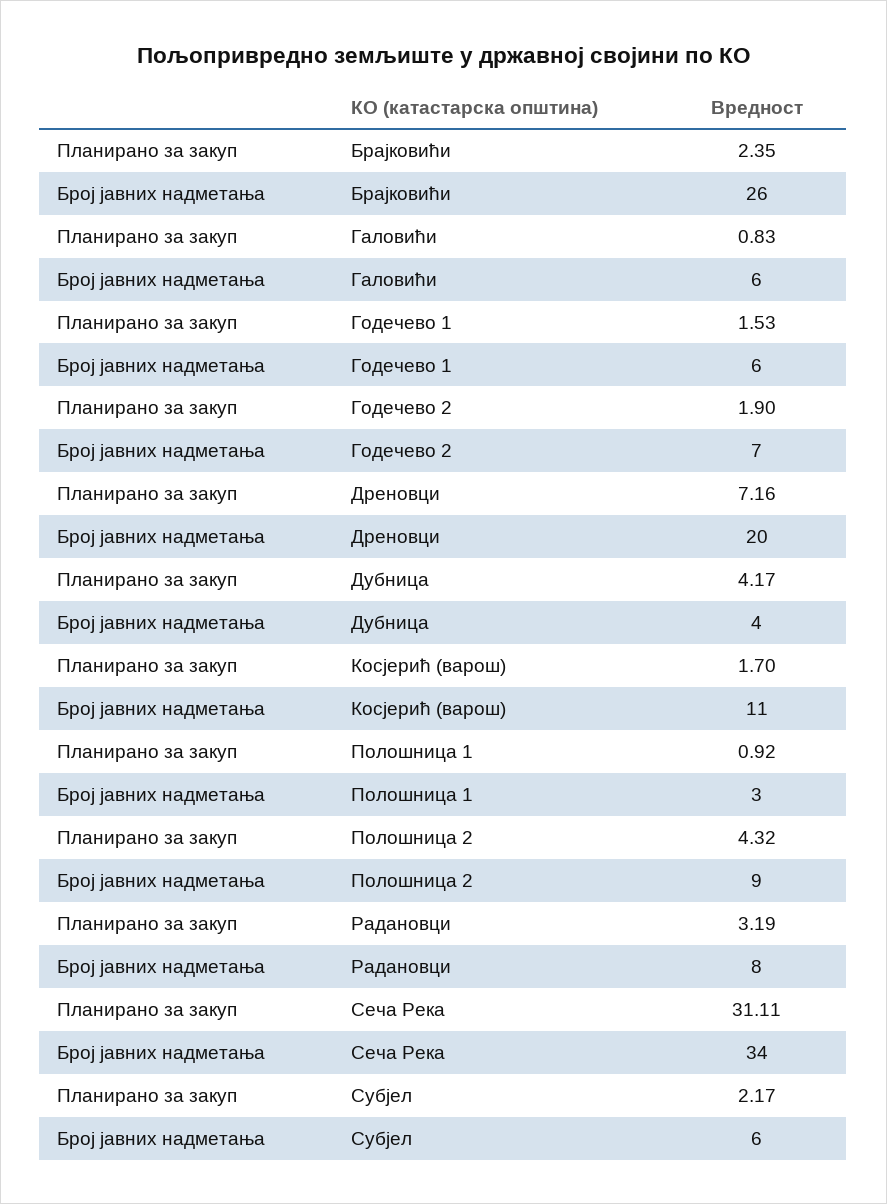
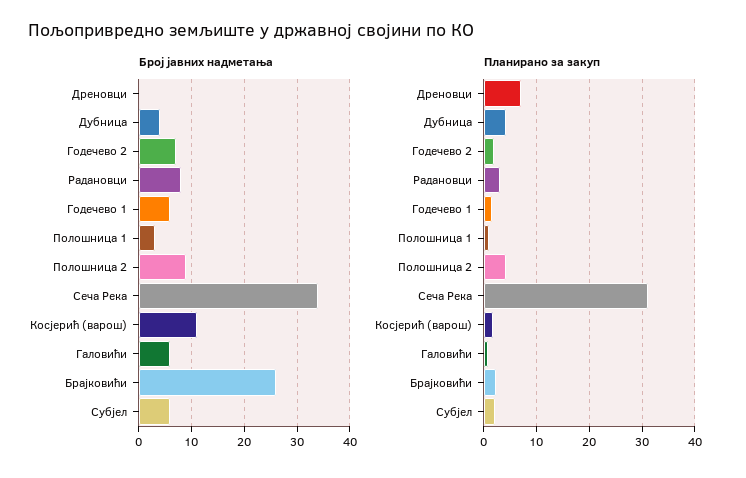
Број јавних надметања, Дреновци: 20 -> 0

